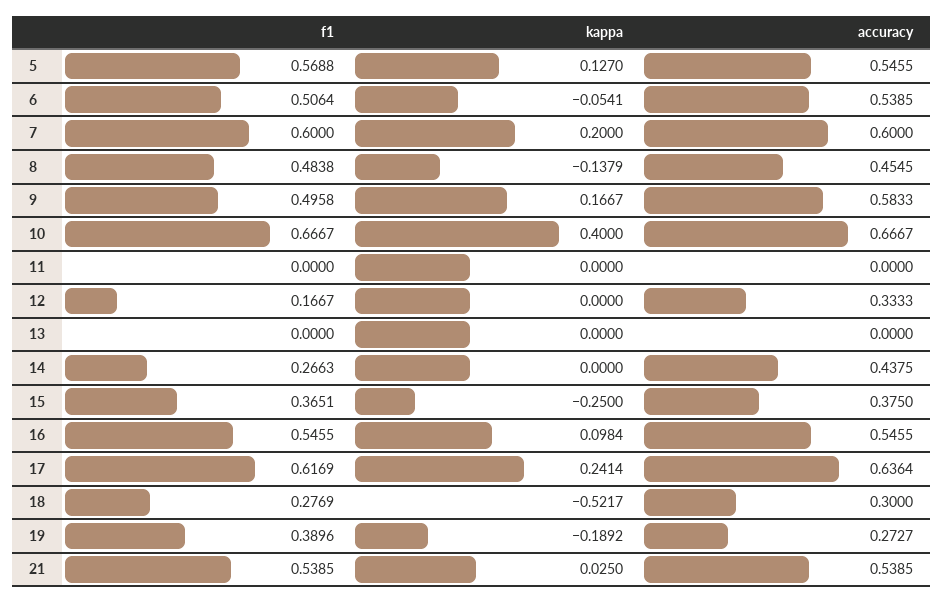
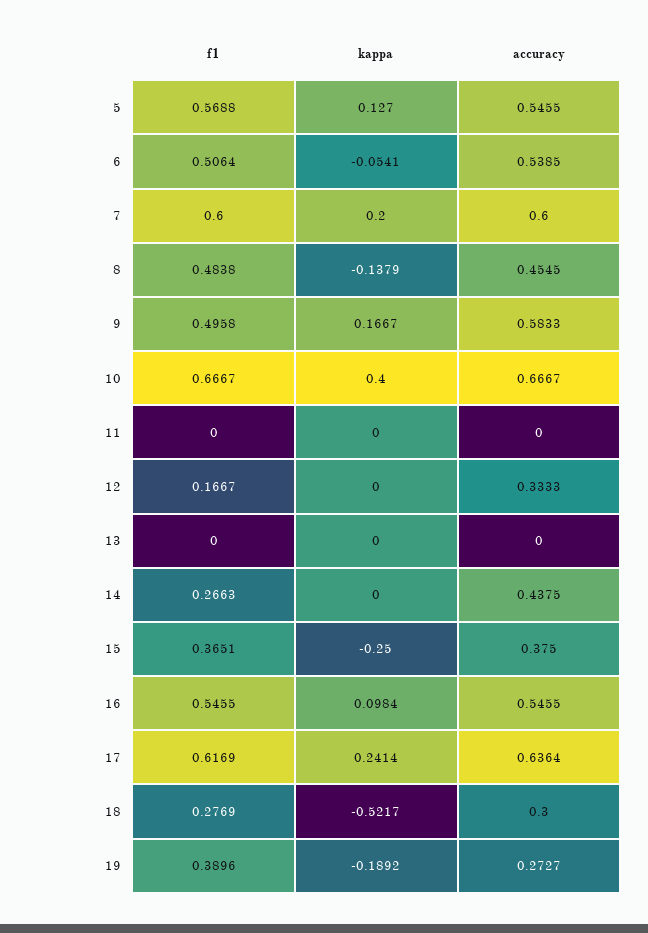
f1, 21: 0.5385 -> none
kappa, 21: 0.025 -> none
accuracy, 21: 0.5385 -> none

